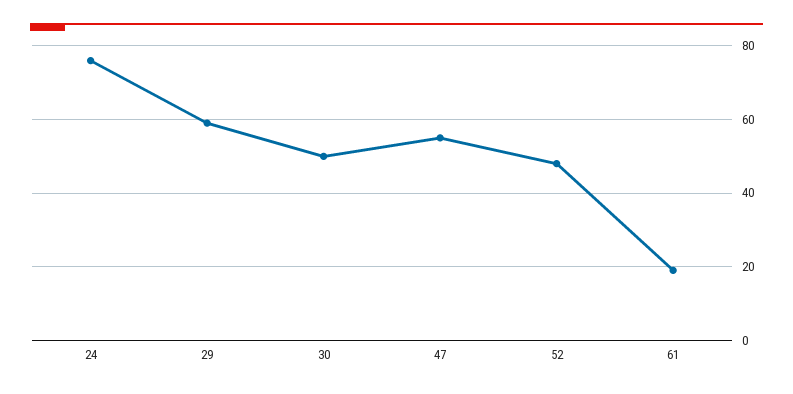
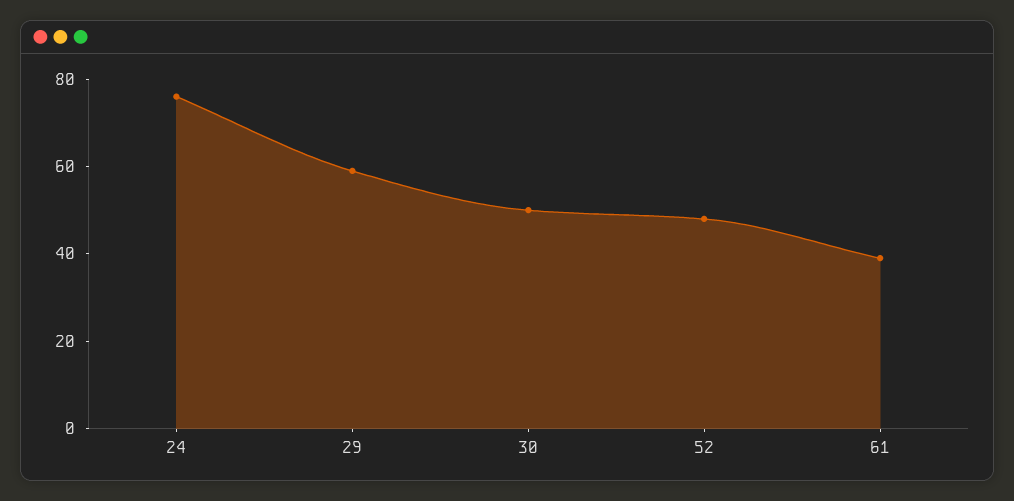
47: 55 -> none
61: 20 -> 40

